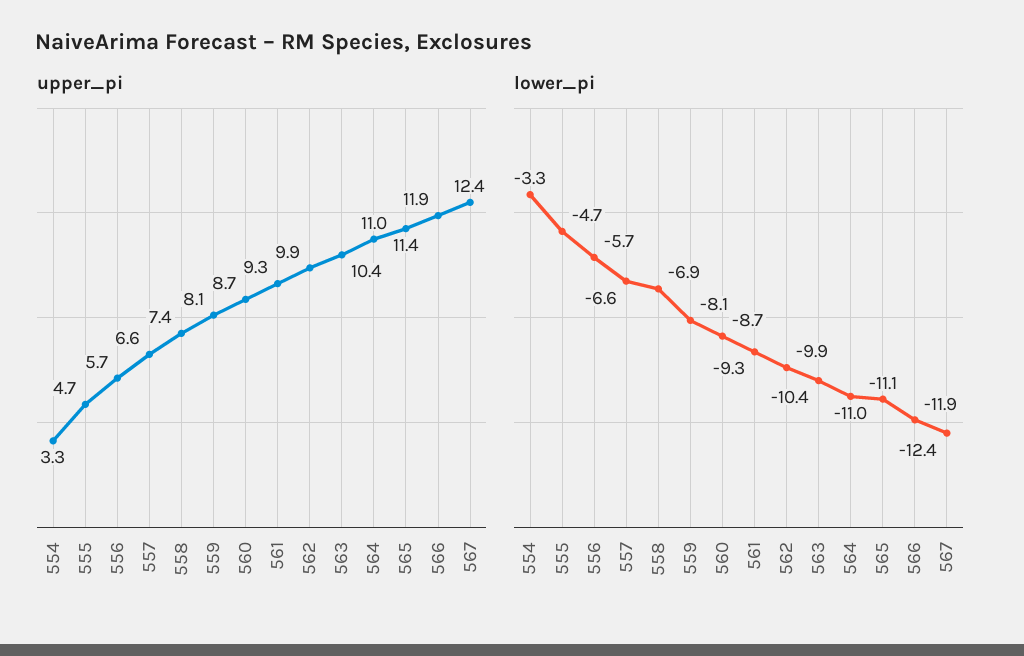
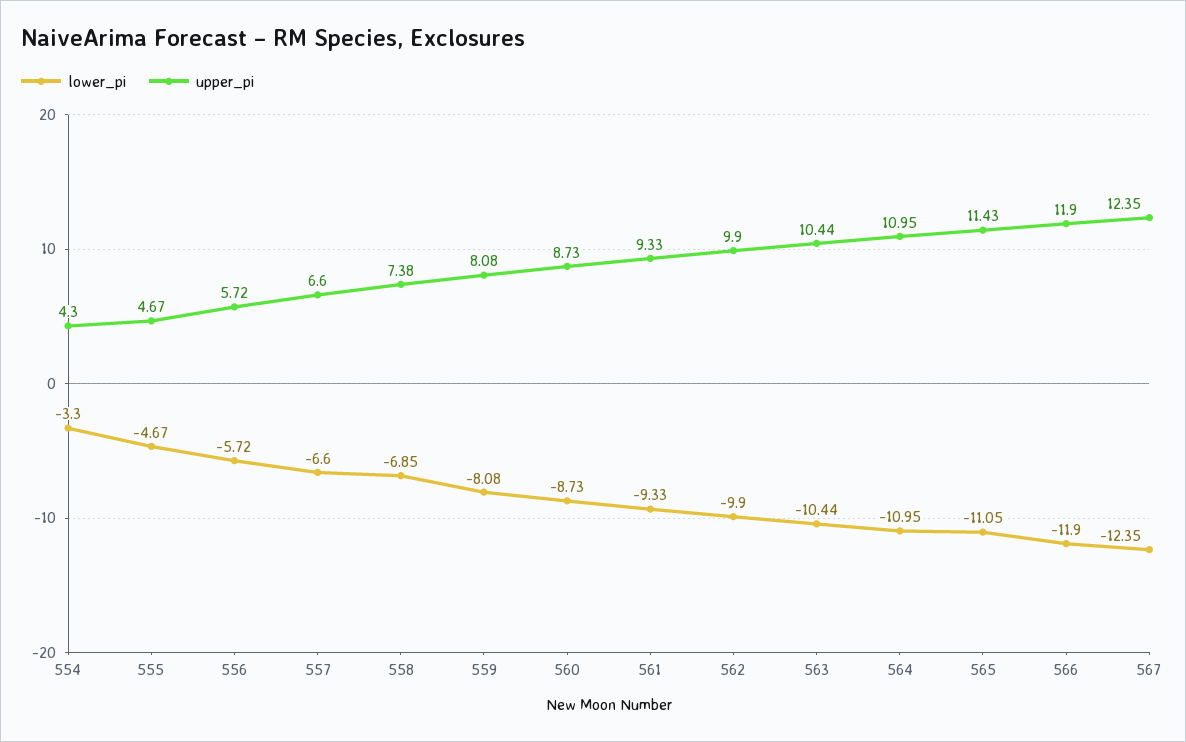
upper_pi, 554: 3.3 -> 4.3

